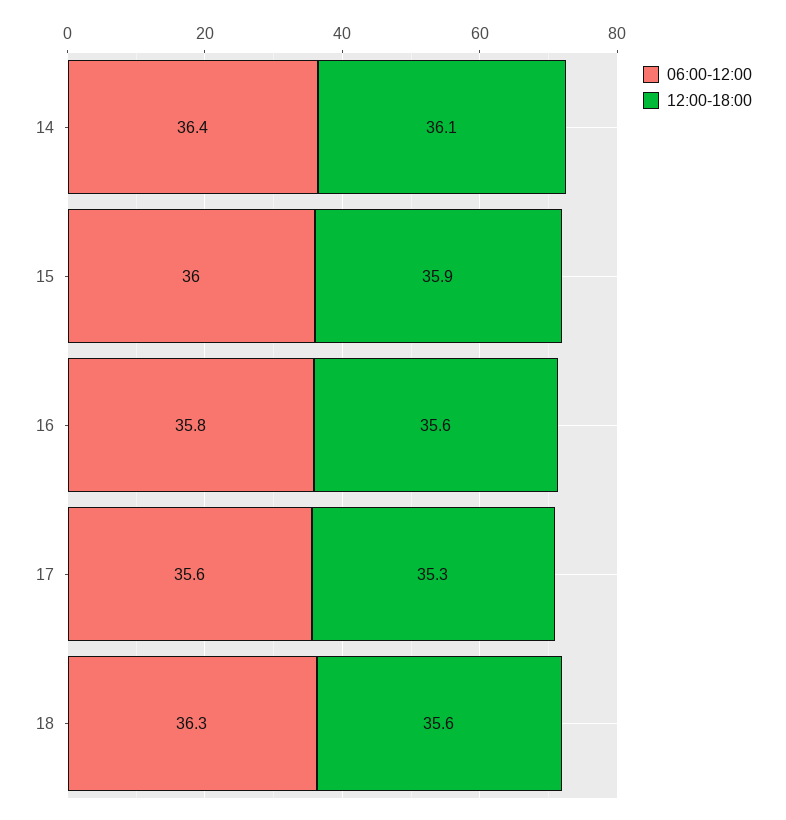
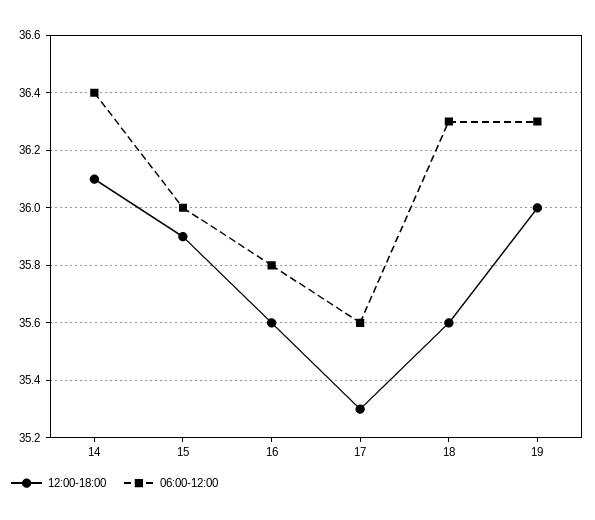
12:00-18:00, 19: none -> 36
06:00-12:00, 19: none -> 36.3

